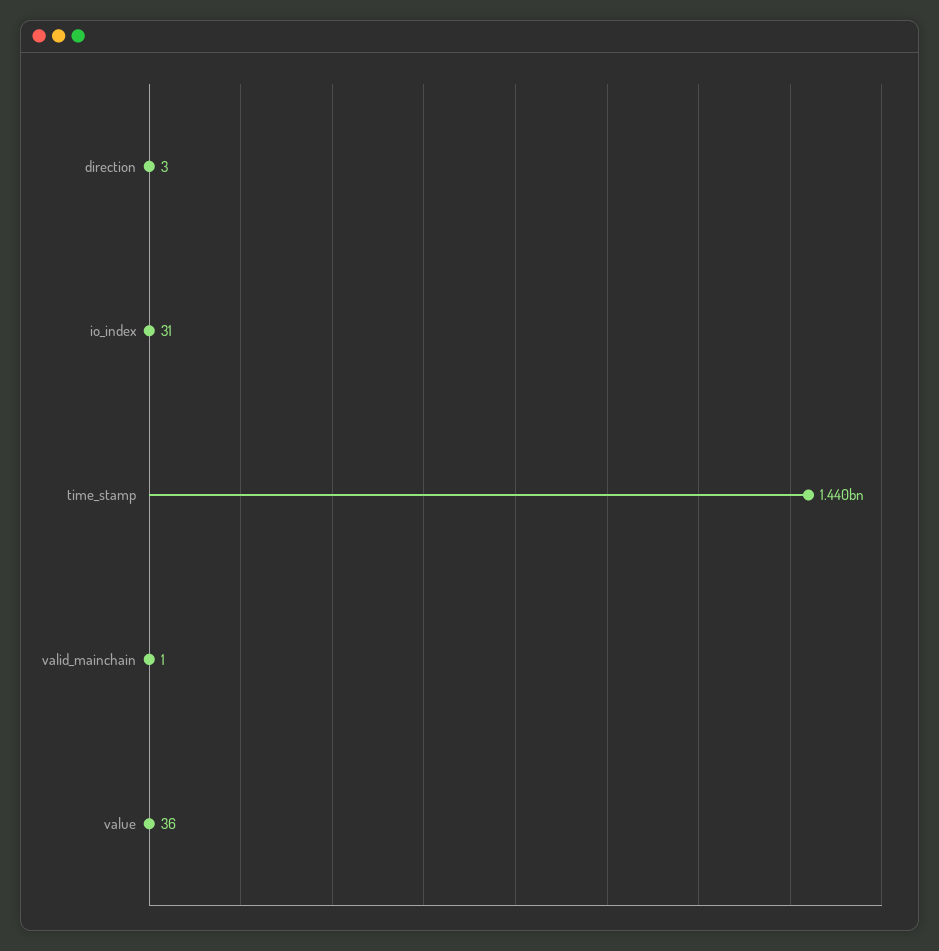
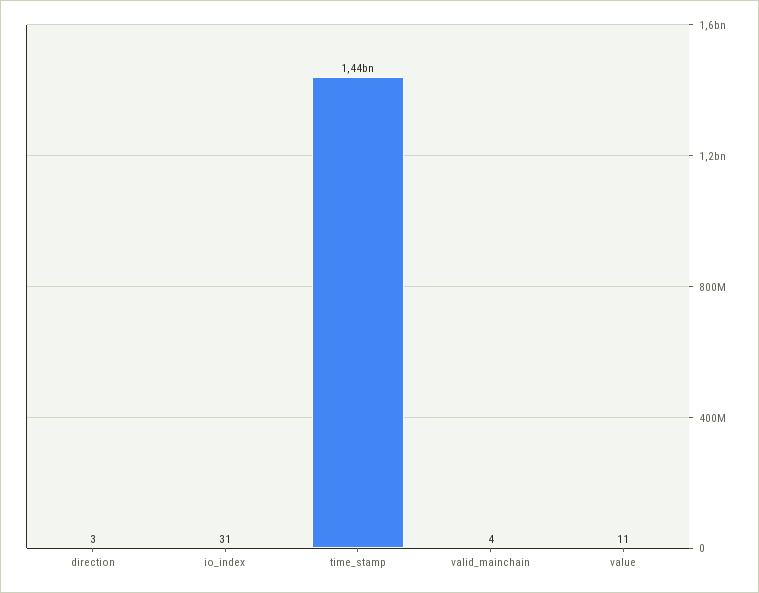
valid_mainchain: 1 -> 4
value: 36 -> 11

